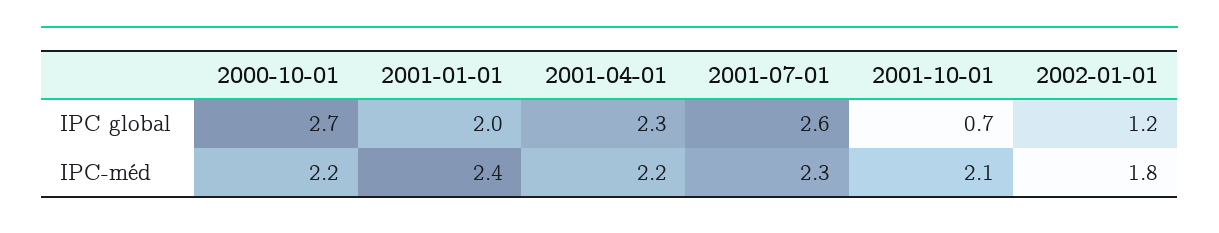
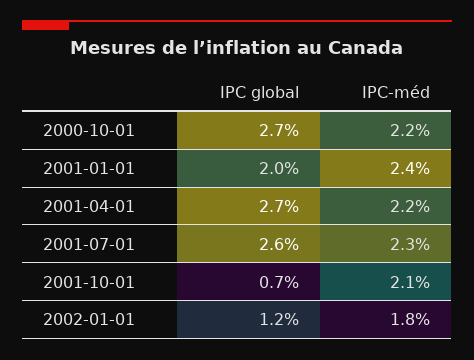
2001-04-01, IPC global: 2.3 -> 2.7

